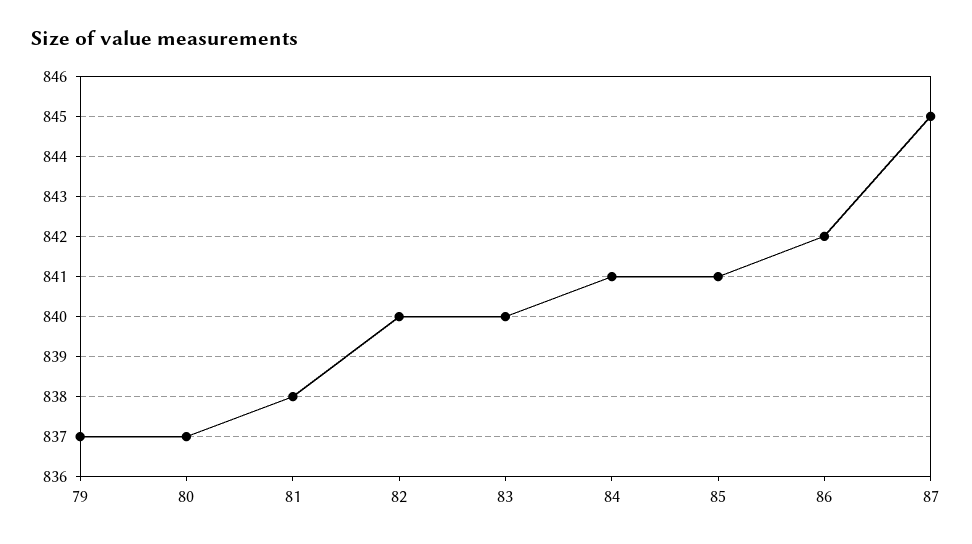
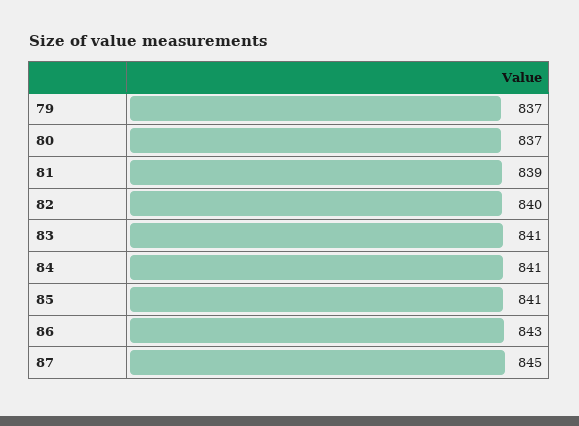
81: 838 -> 839
83: 840 -> 841
86: 842 -> 843

